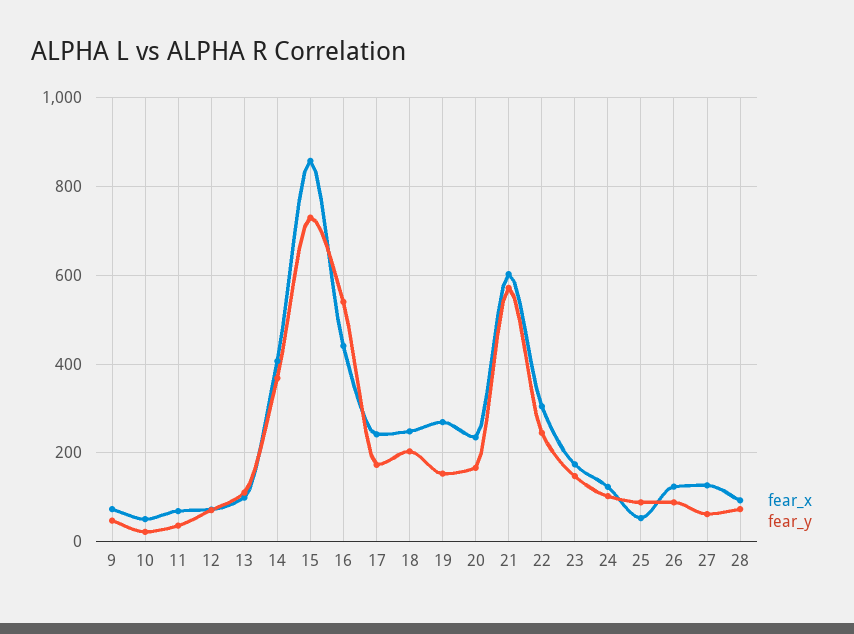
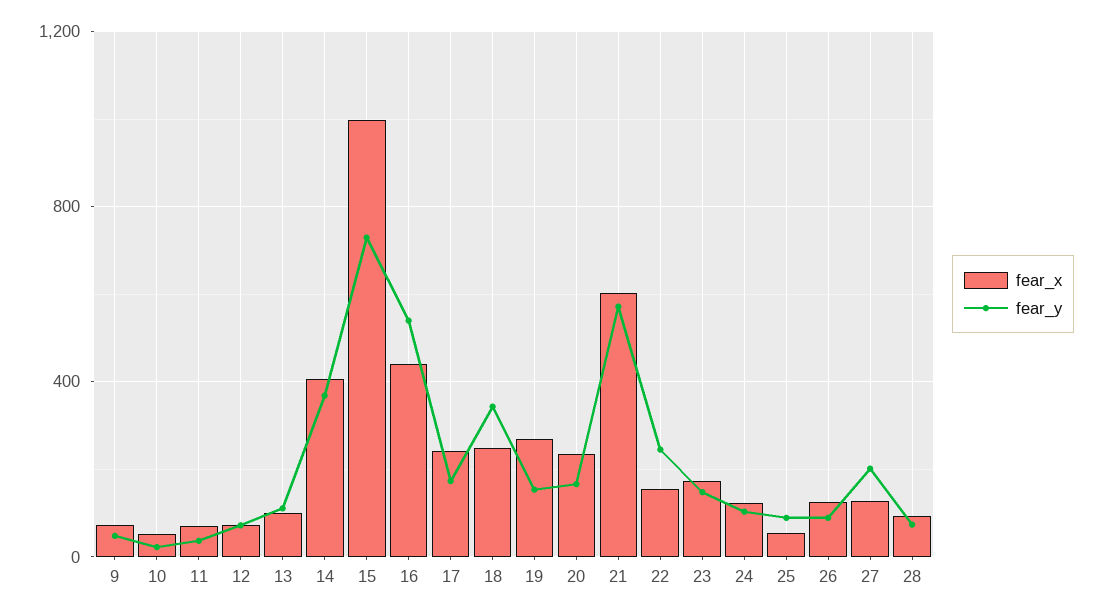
fear_x, 15: 860 -> 1000
fear_y, 18: 200 -> 350
fear_x, 22: 300 -> 150
fear_y, 27: 60 -> 200

